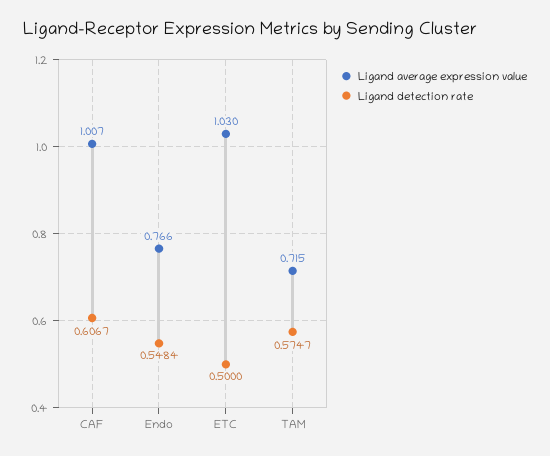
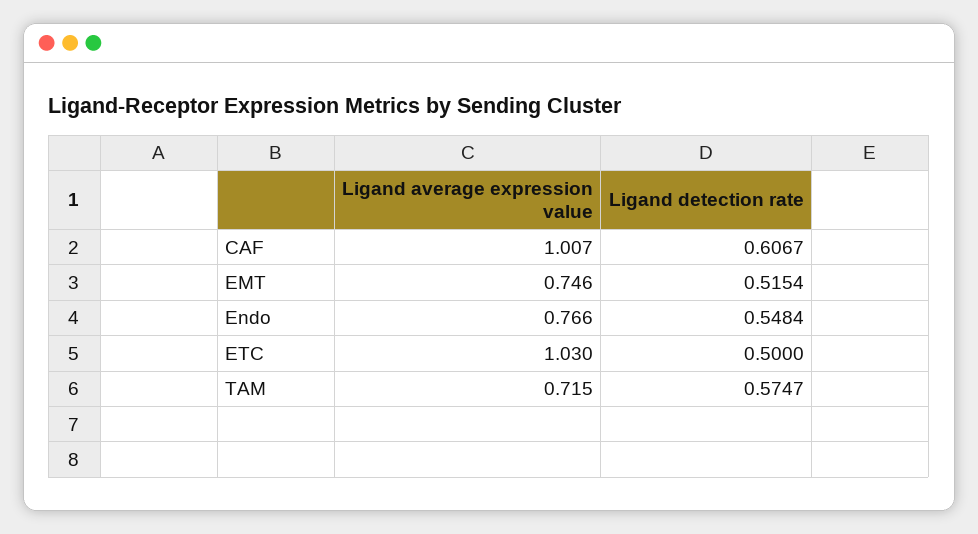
Ligand average expression value, EMT: none -> 0.746
Ligand detection rate, EMT: none -> 0.5154

